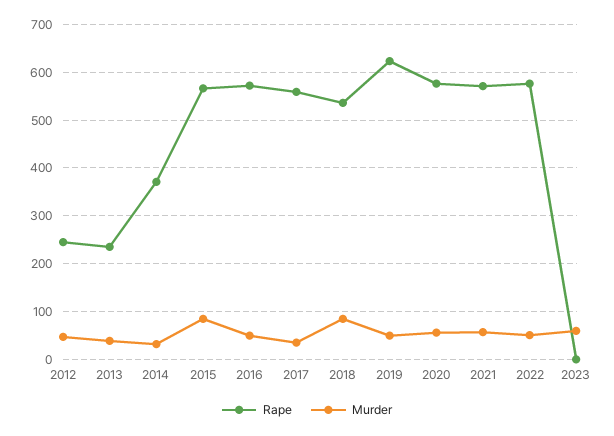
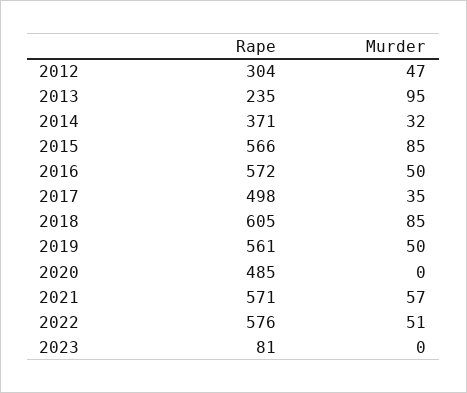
Rape, 2012: 240 -> 304
Murder, 2013: 40 -> 95
Rape, 2017: 560 -> 498
Rape, 2018: 540 -> 605
Rape, 2019: 620 -> 561
Rape, 2020: 580 -> 485
Murder, 2020: 60 -> 0
Rape, 2023: 0 -> 81
Murder, 2023: 60 -> 0

